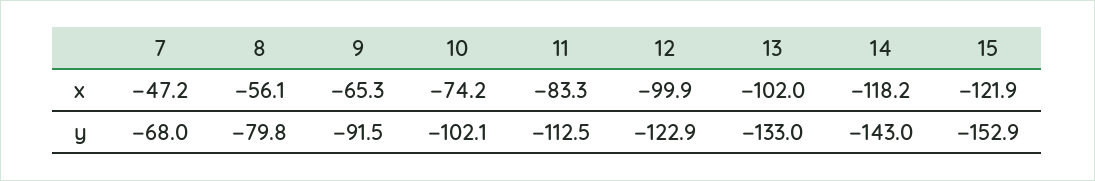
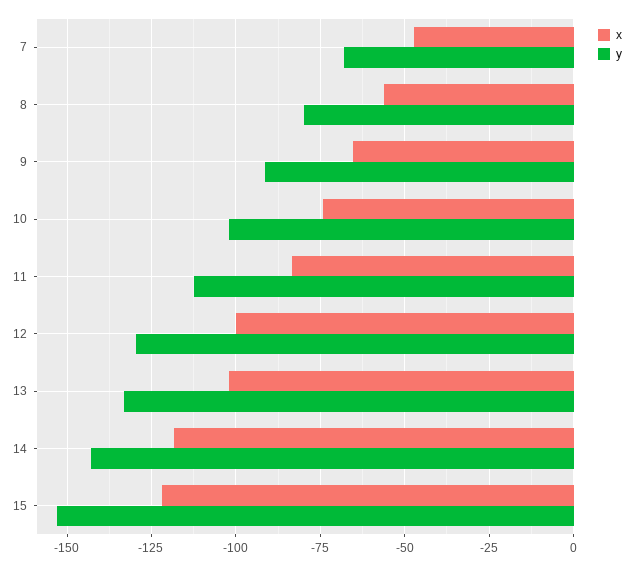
y, 12: -122.9 -> -130

